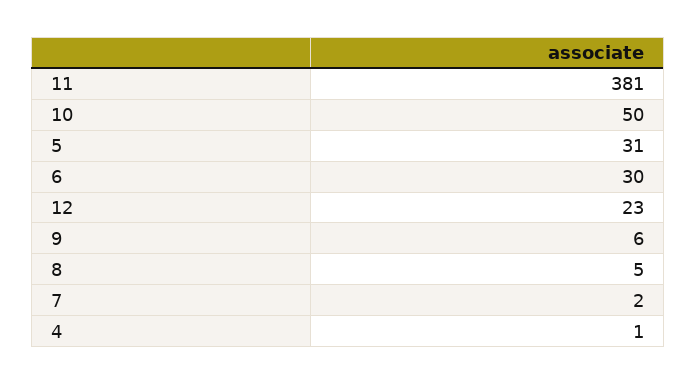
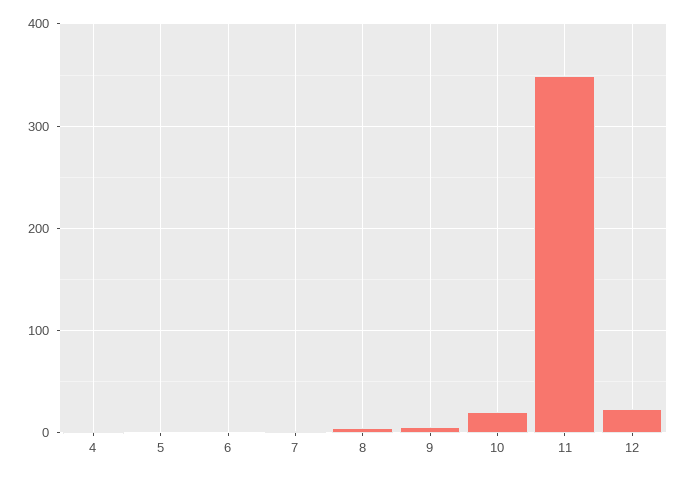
11: 381 -> 350
10: 50 -> 20
5: 31 -> 0
6: 30 -> 0

